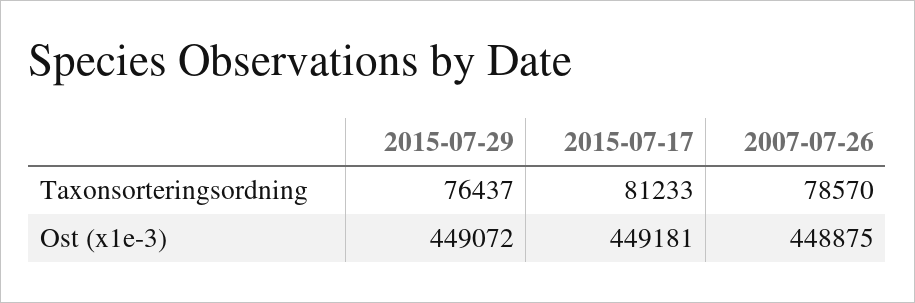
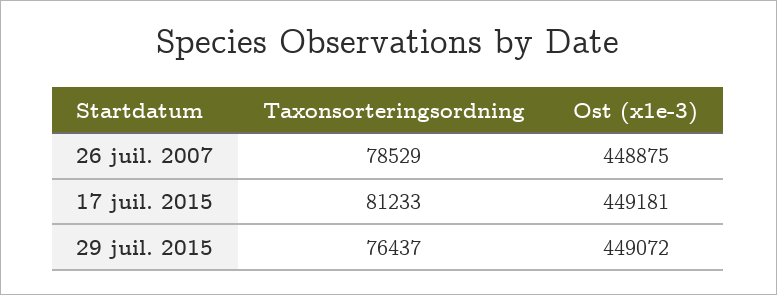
2007-07-26, Taxonsorteringsordning: 78570 -> 78529

